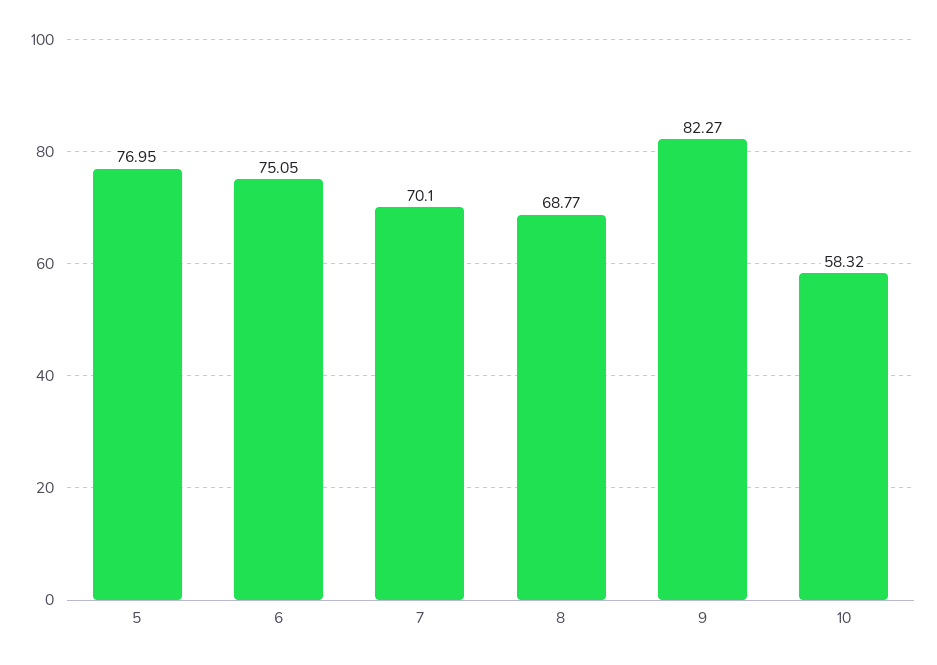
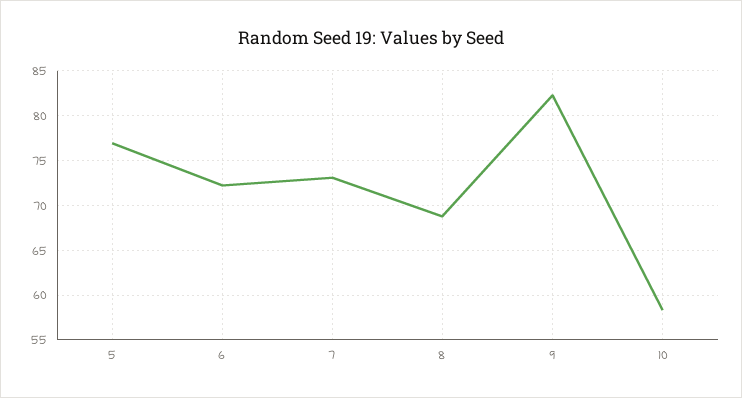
6: 75.05 -> 72
7: 70.1 -> 73

